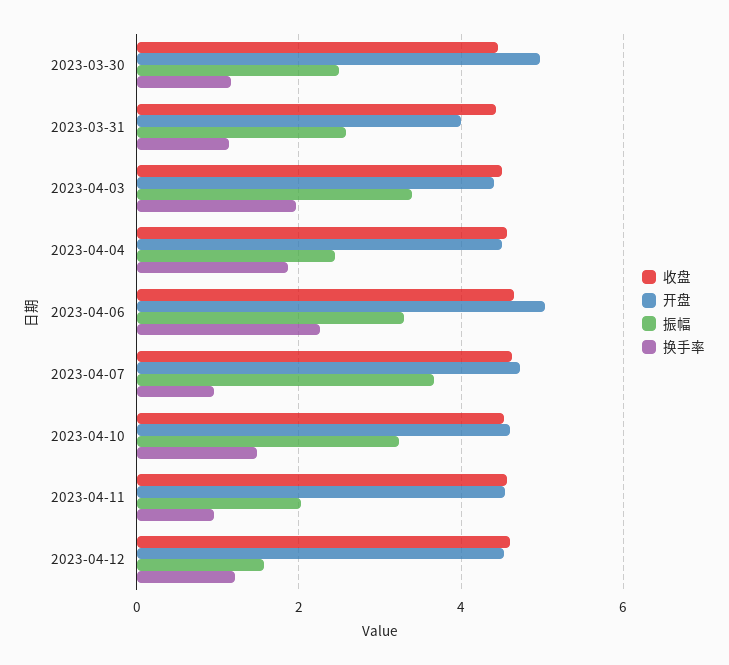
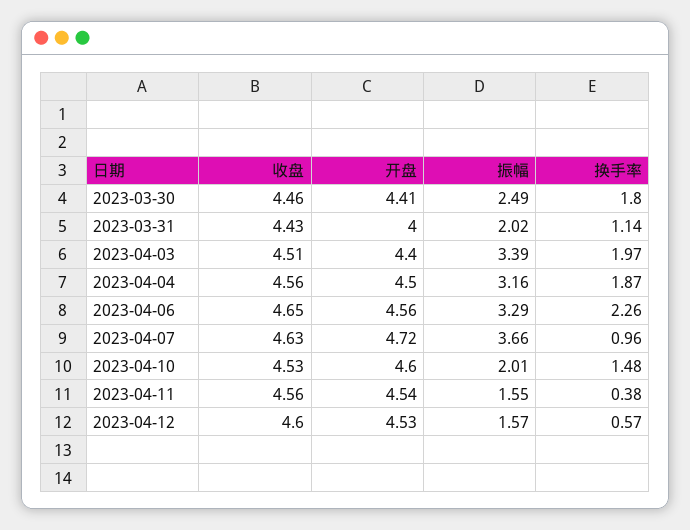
开盘, 2023-03-30: 5 -> 4.41
换手率, 2023-03-30: 1.2 -> 1.8
振幅, 2023-03-31: 2.6 -> 2.02
振幅, 2023-04-04: 2.4 -> 3.16
开盘, 2023-04-06: 5 -> 4.56
振幅, 2023-04-10: 3.2 -> 2.01
振幅, 2023-04-11: 2 -> 1.55
换手率, 2023-04-11: 1 -> 0.38
换手率, 2023-04-12: 1.2 -> 0.57

